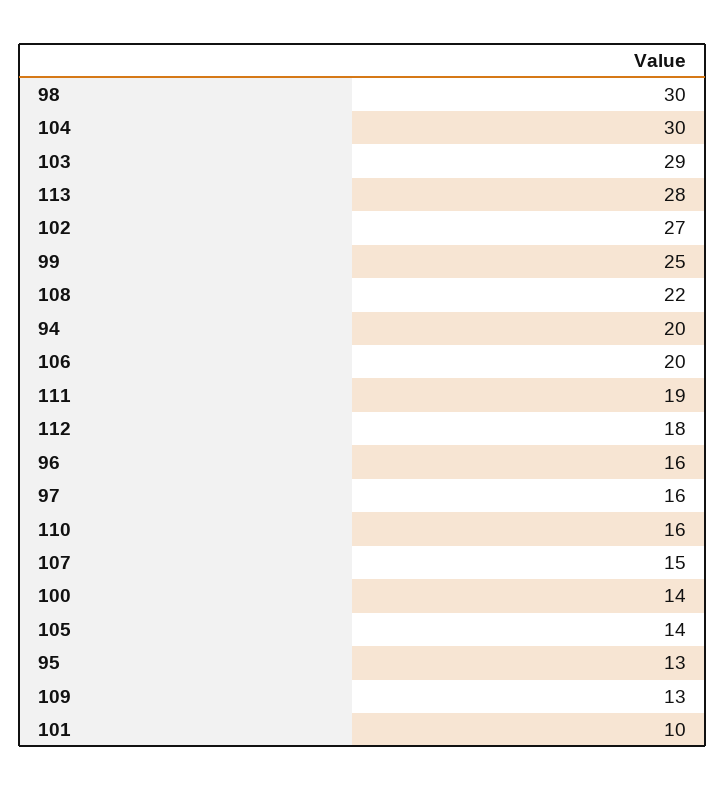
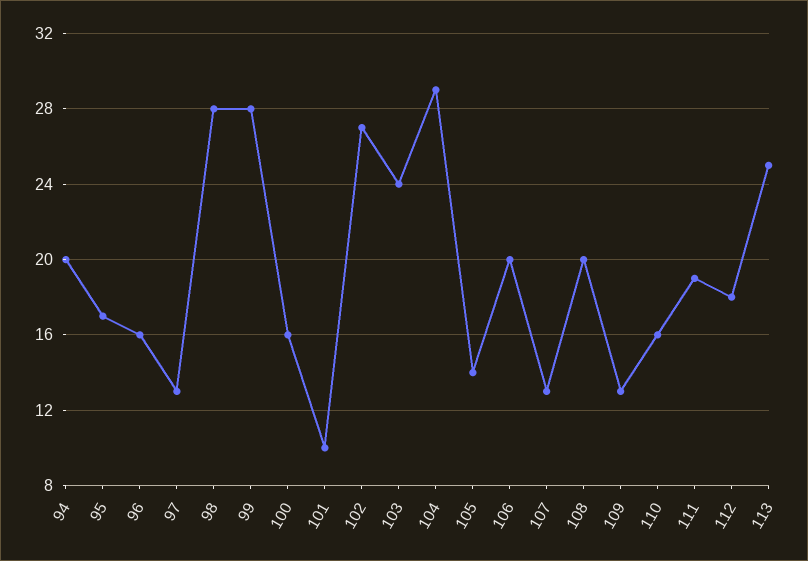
98: 30 -> 28
104: 30 -> 29
103: 29 -> 24
113: 28 -> 25
99: 25 -> 28
108: 22 -> 20
97: 16 -> 13
107: 15 -> 13
100: 14 -> 16
95: 13 -> 17

